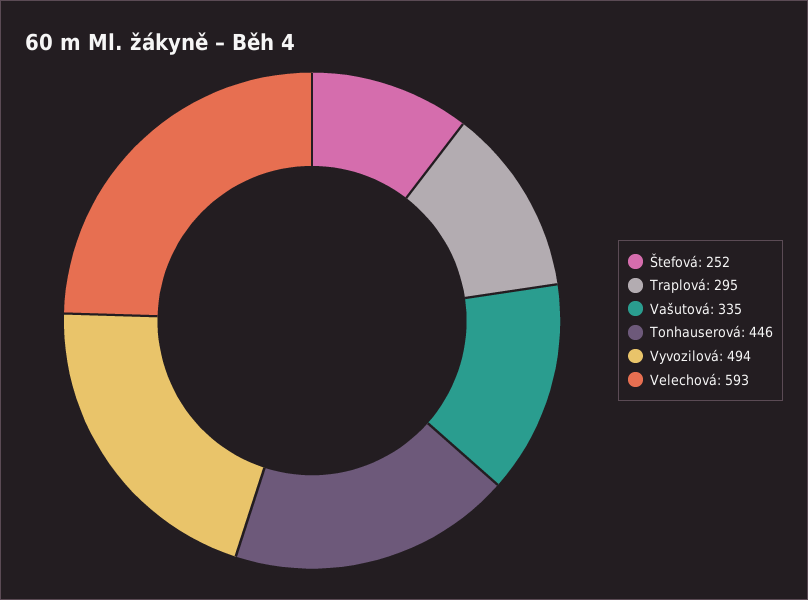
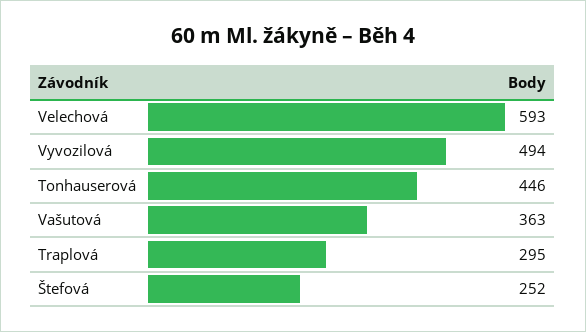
Vašutová: 335 -> 363

